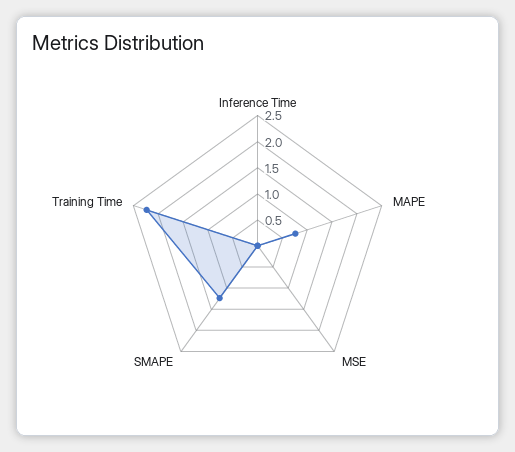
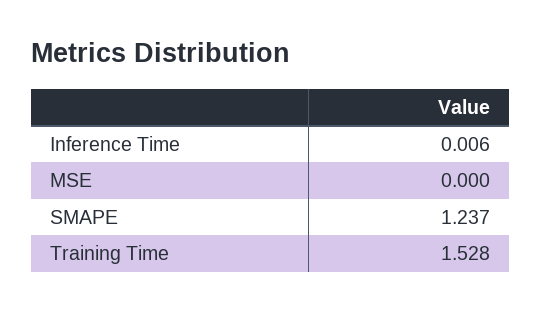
MAPE: 0.75 -> none
Training Time: 2.25 -> 1.528

